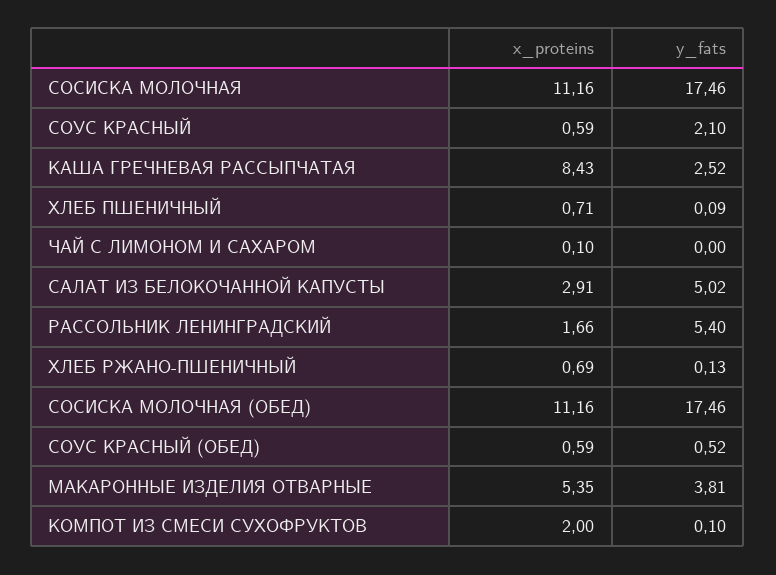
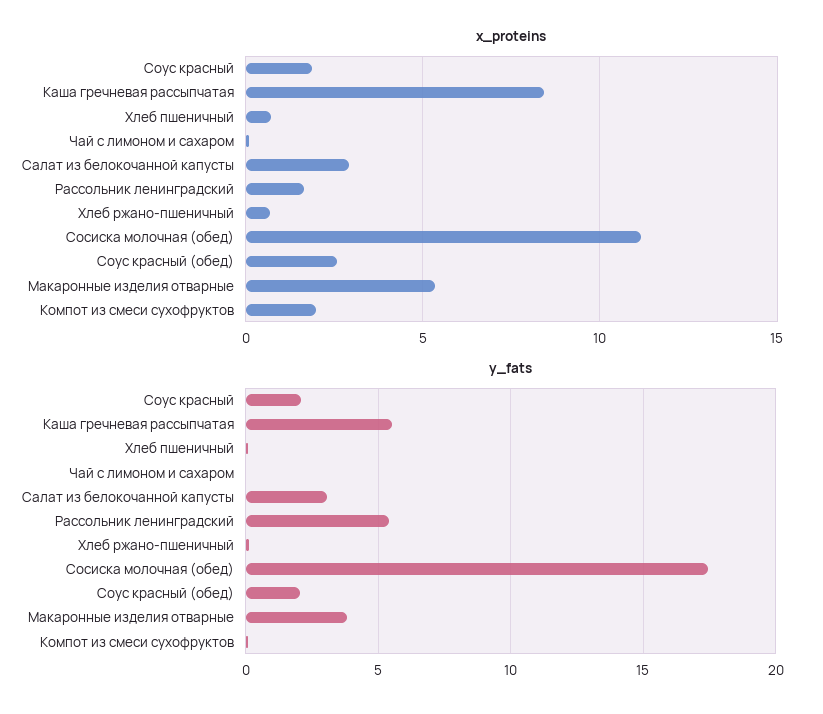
x_proteins, СОСИСКА МОЛОЧНАЯ: 11.16 -> none
y_fats, СОСИСКА МОЛОЧНАЯ: 17.46 -> none
x_proteins, СОУС КРАСНЫЙ: 0.59 -> 2
y_fats, КАША ГРЕЧНЕВАЯ РАССЫПЧАТАЯ: 2.52 -> 5.5
y_fats, САЛАТ ИЗ БЕЛОКОЧАННОЙ КАПУСТЫ: 5.02 -> 3
x_proteins, СОУС КРАСНЫЙ (ОБЕД): 0.59 -> 2.5
y_fats, СОУС КРАСНЫЙ (ОБЕД): 0.52 -> 2

